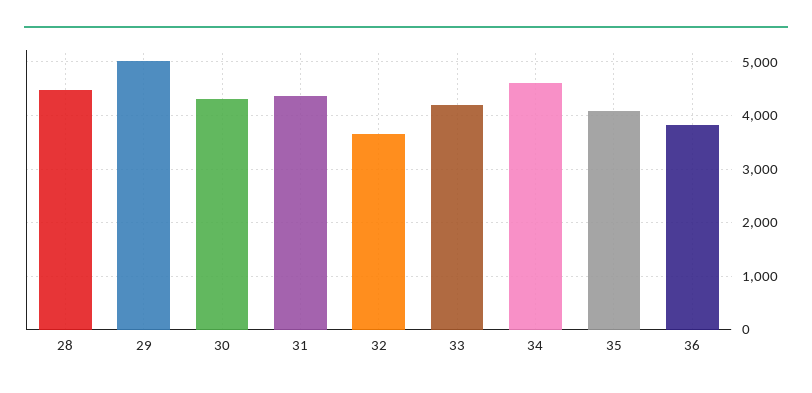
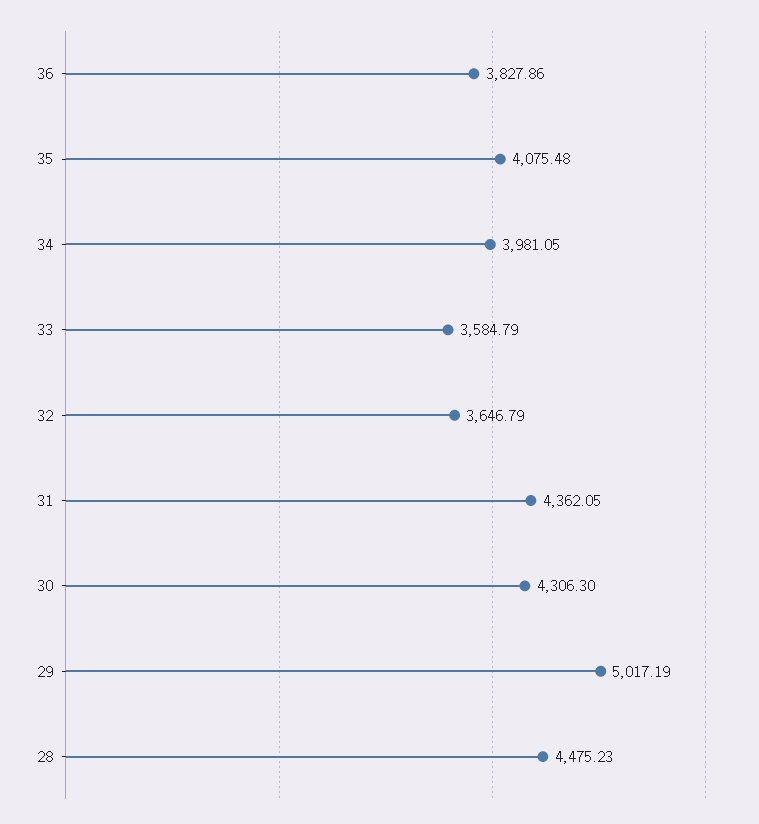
33: 4200 -> 3584.79
34: 4600 -> 3981.05

